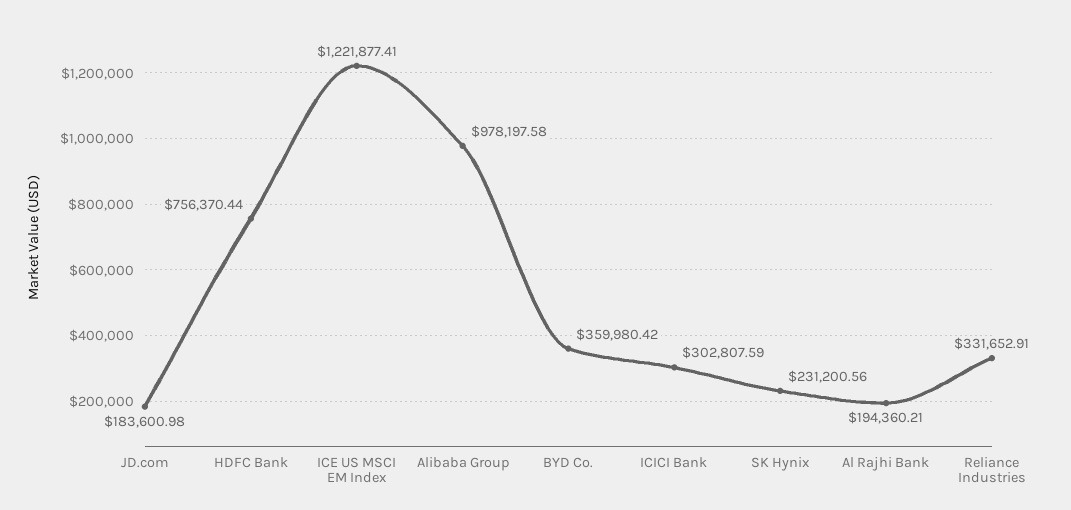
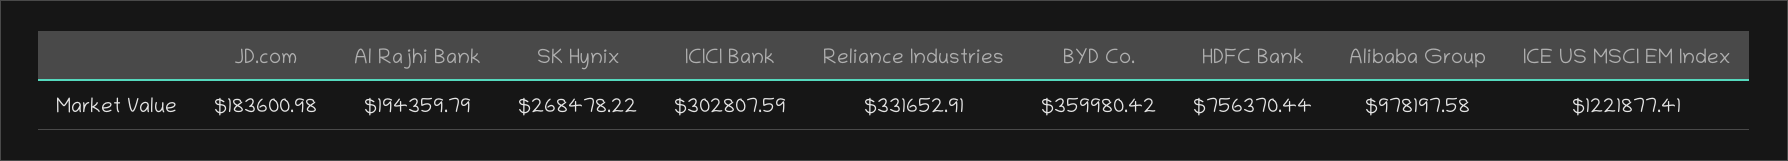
SK Hynix: 231200.56 -> 268478.22
Al Rajhi Bank: 194360.21 -> 194359.79

